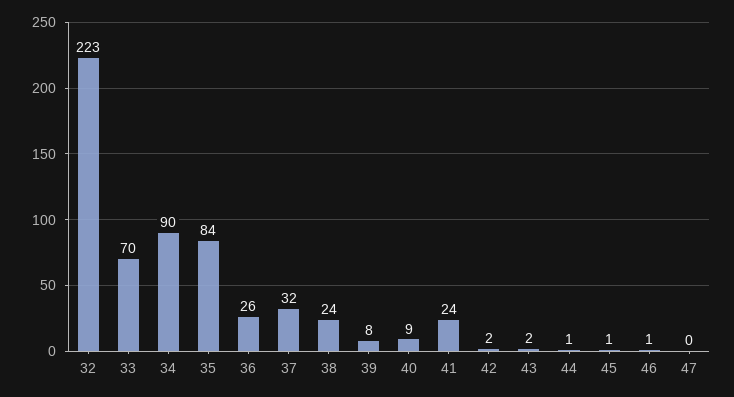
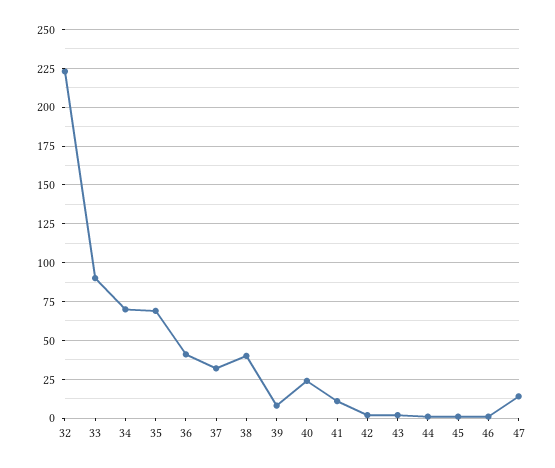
33: 70 -> 90
34: 90 -> 70
35: 84 -> 70
36: 26 -> 40
38: 24 -> 40
40: 9 -> 25
41: 24 -> 10
47: 0 -> 15

